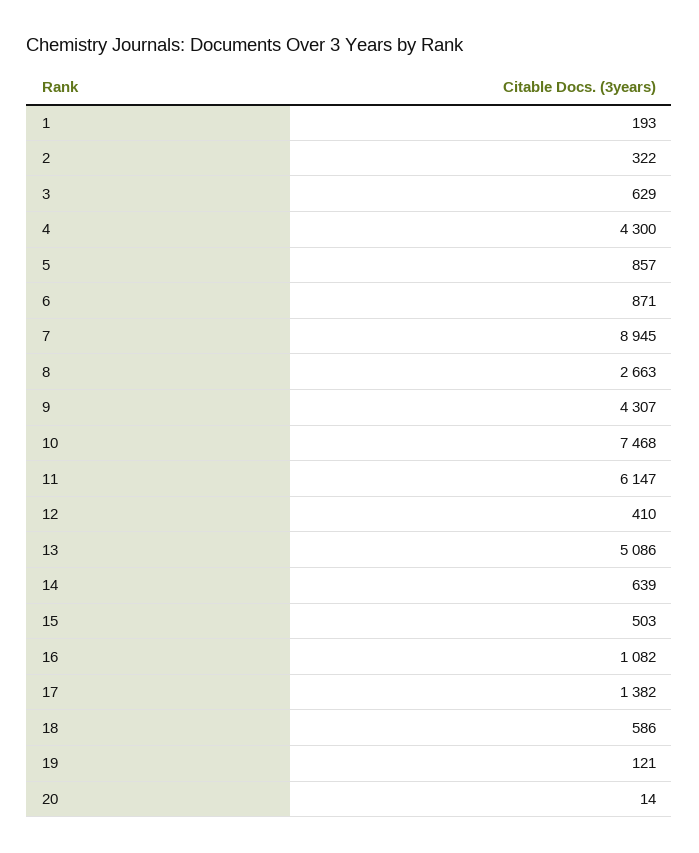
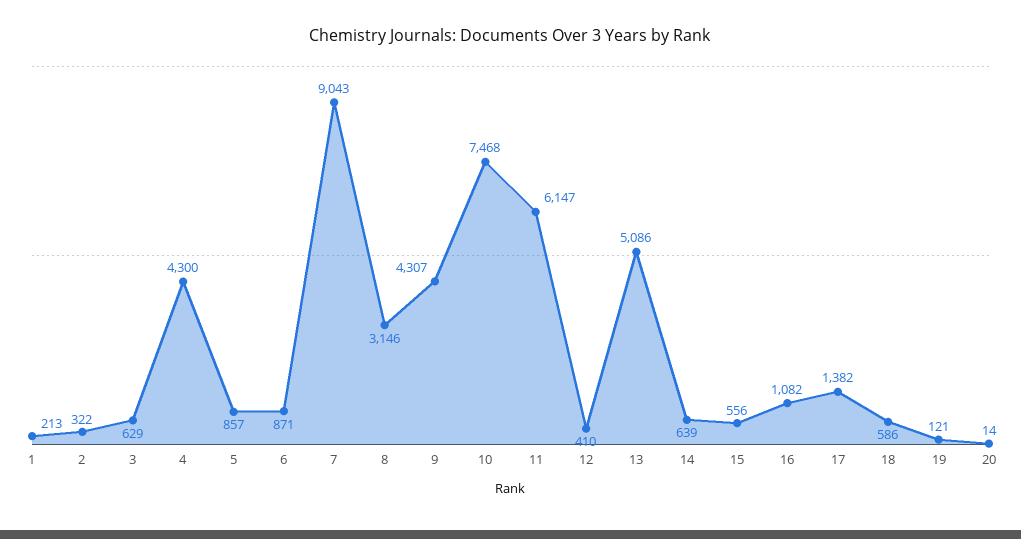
1: 193 -> 213
7: 8945 -> 9043
8: 2663 -> 3146
15: 503 -> 556

